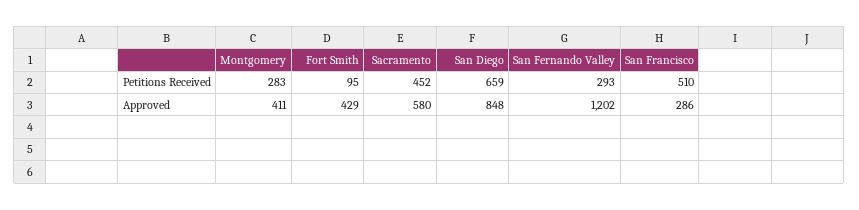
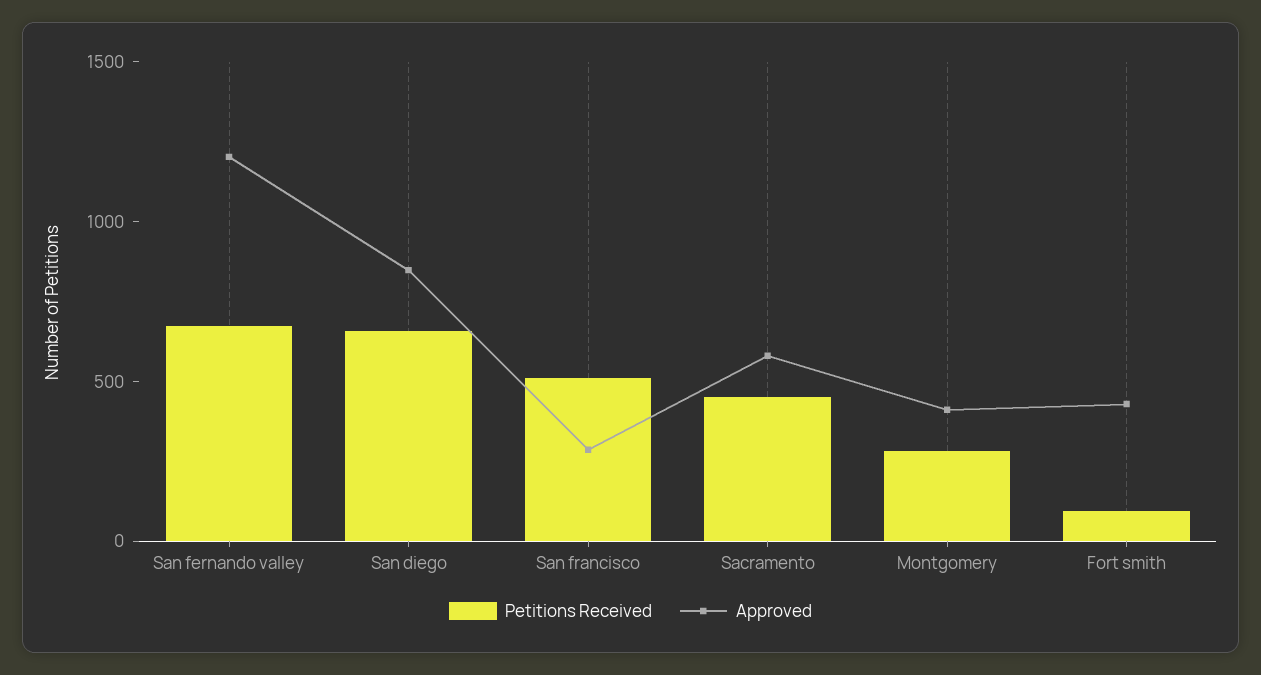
Petitions Received, San Fernando Valley: 293 -> 700

